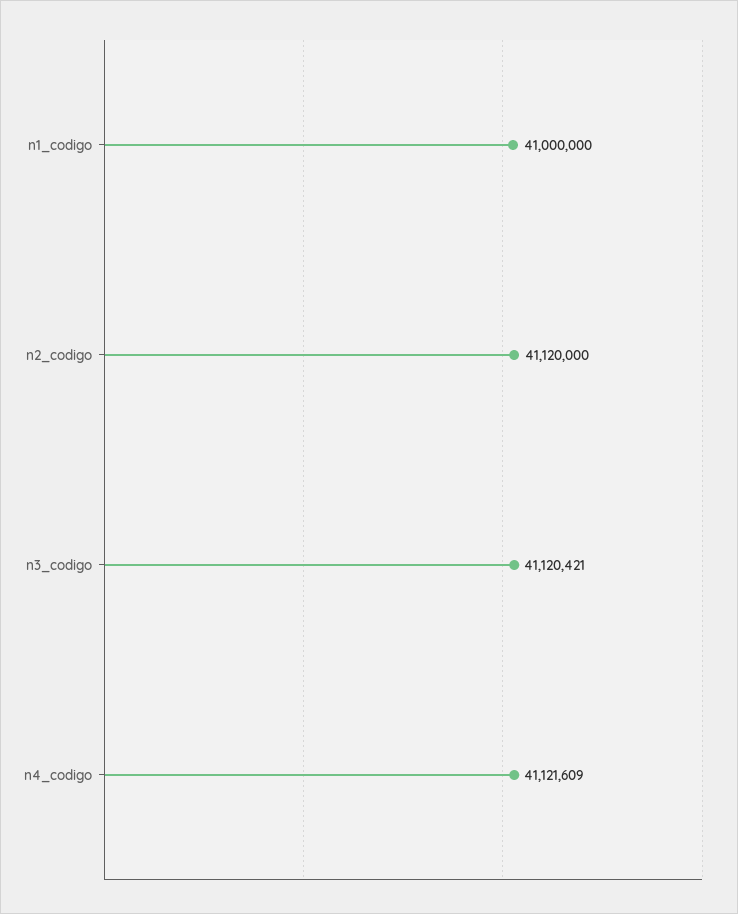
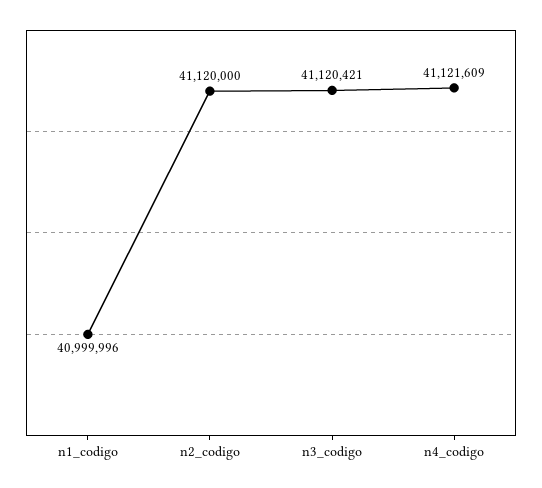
n1_codigo: 41000000 -> 40999996

